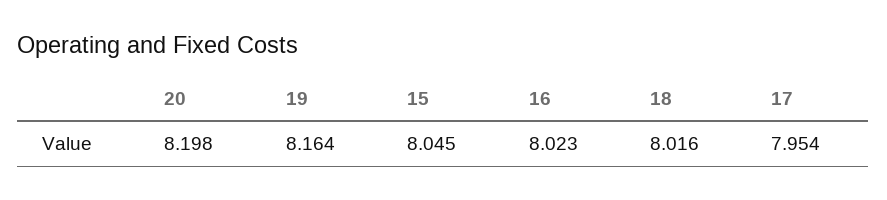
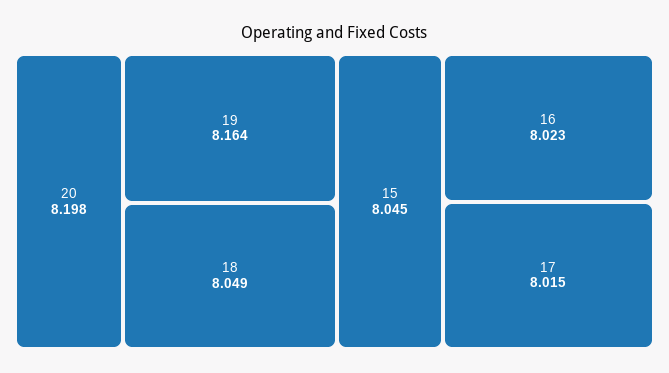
18: 8.016 -> 8.049
17: 7.954 -> 8.015

